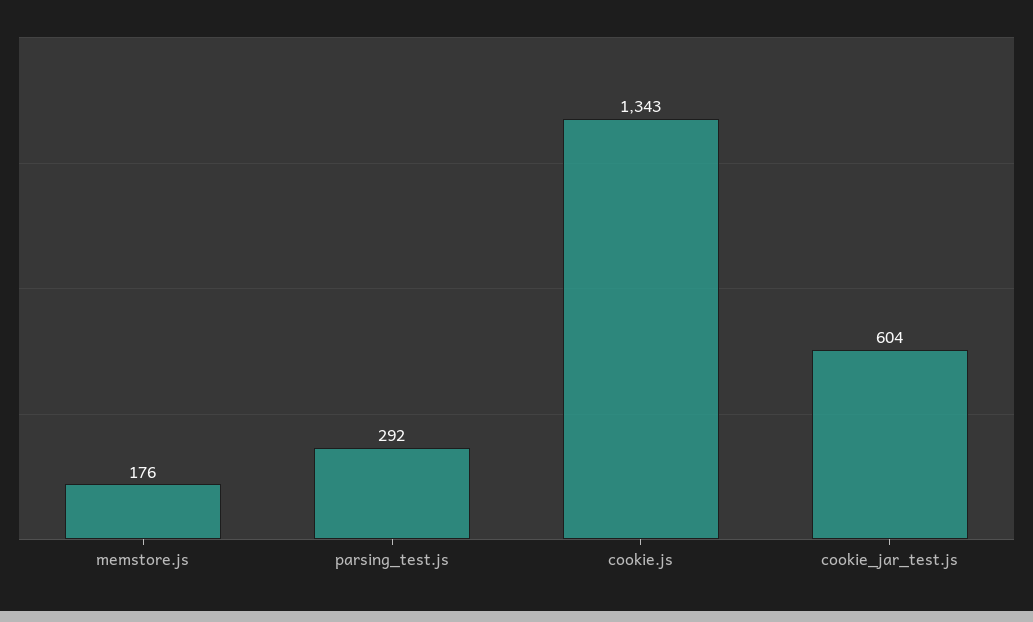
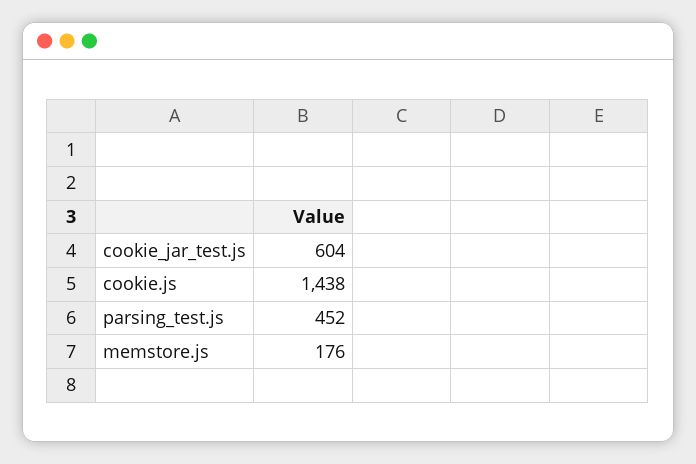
parsing_test.js: 292 -> 452
cookie.js: 1343 -> 1438

